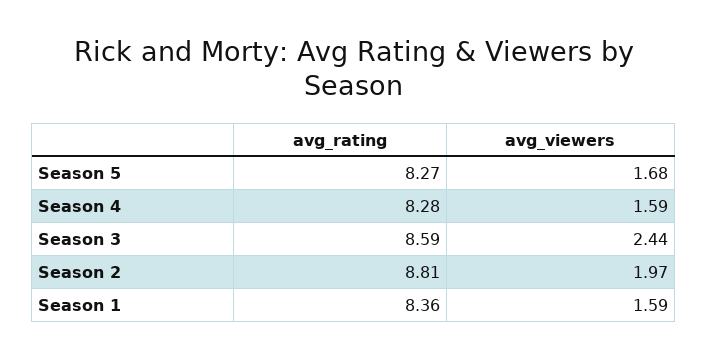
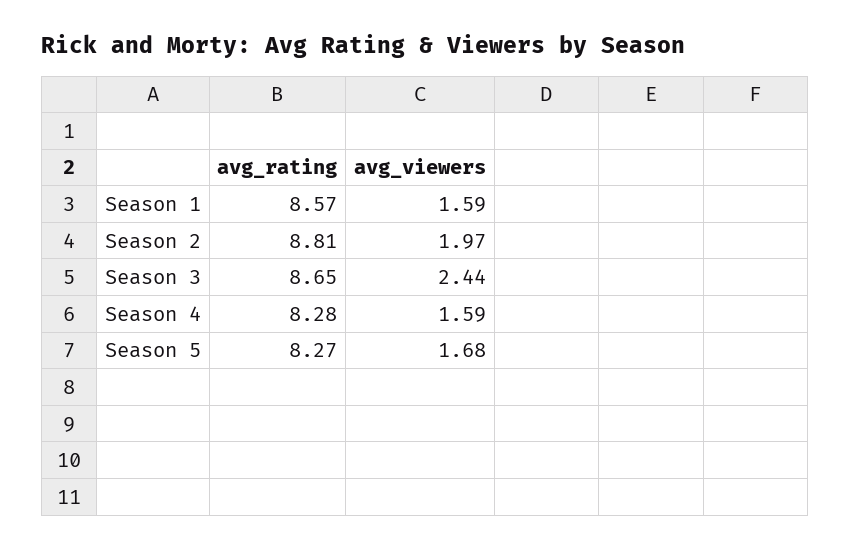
avg_rating, Season 3: 8.59 -> 8.65
avg_rating, Season 1: 8.36 -> 8.57

